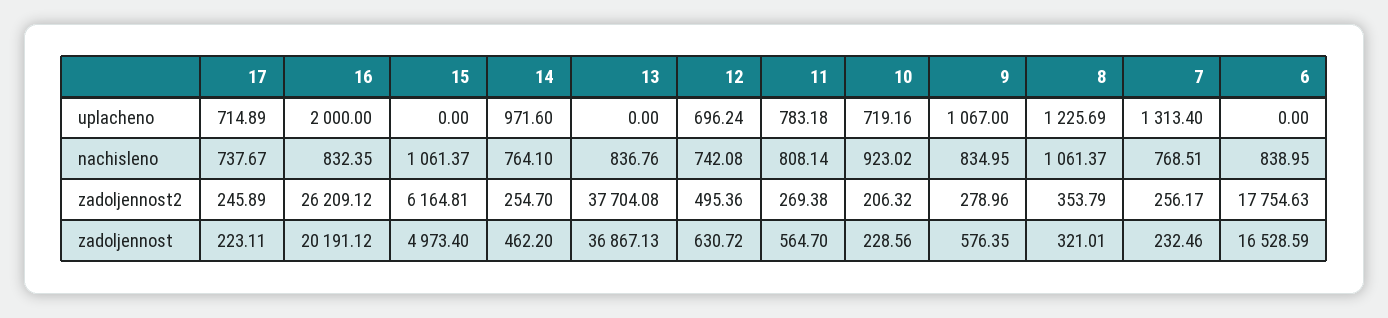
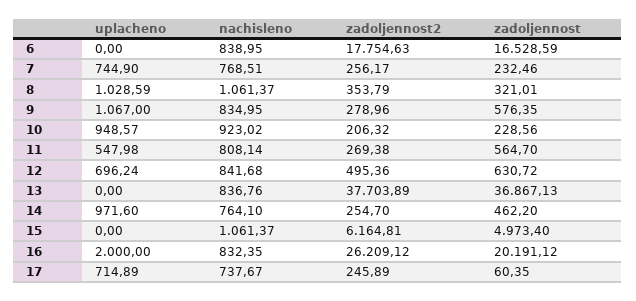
11, uplacheno: 783.18 -> 547.98
10, uplacheno: 719.16 -> 948.57
8, uplacheno: 1225.69 -> 1028.59
7, uplacheno: 1313.4 -> 744.9
12, nachisleno: 742.08 -> 841.68
13, zadoljennost2: 37704.08 -> 37703.89
17, zadoljennost: 223.11 -> 60.35

